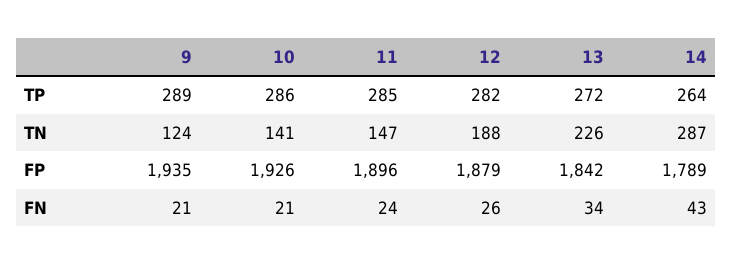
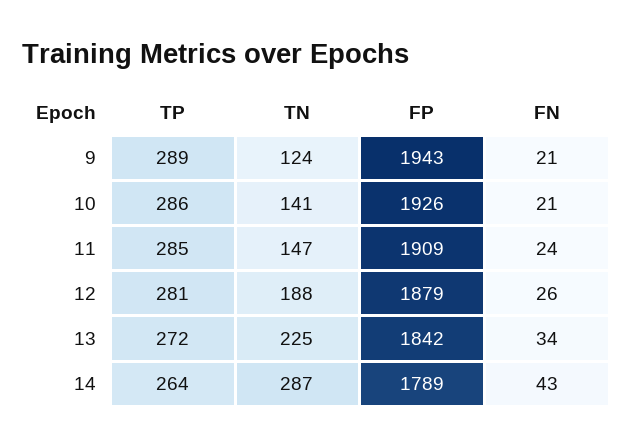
12, TP: 282 -> 281
13, TN: 226 -> 225
9, FP: 1935 -> 1943
11, FP: 1896 -> 1909

